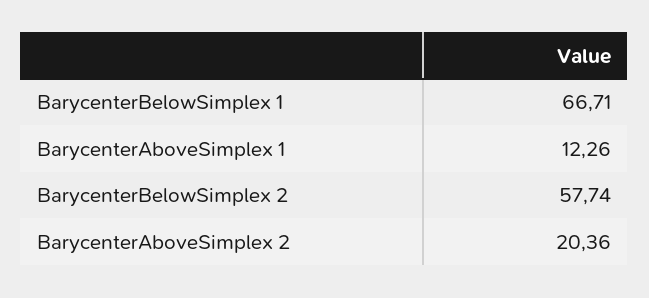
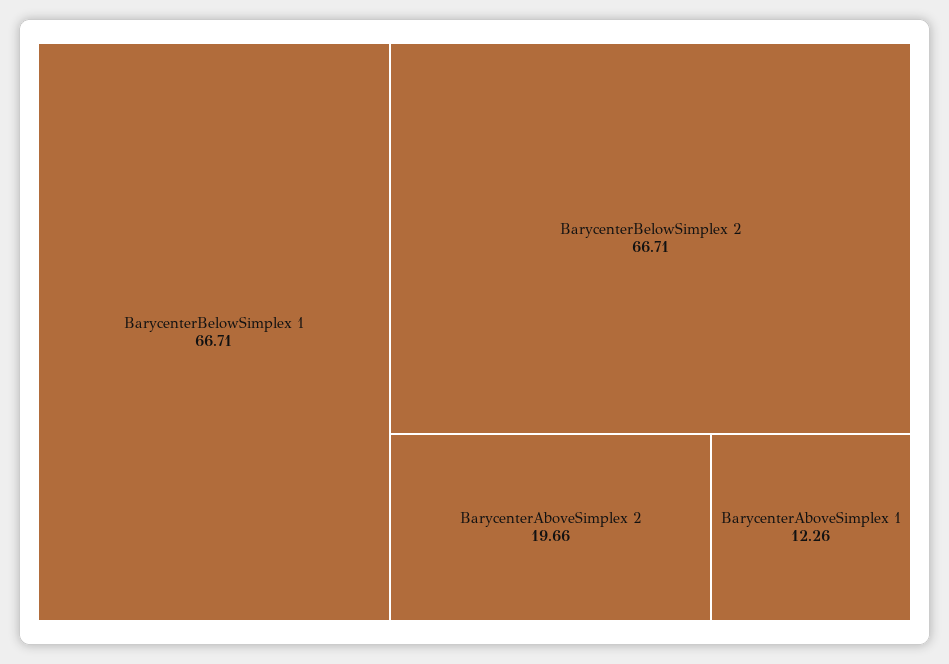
BarycenterBelowSimplex 2: 57.74 -> 66.71
BarycenterAboveSimplex 2: 20.36 -> 19.66

